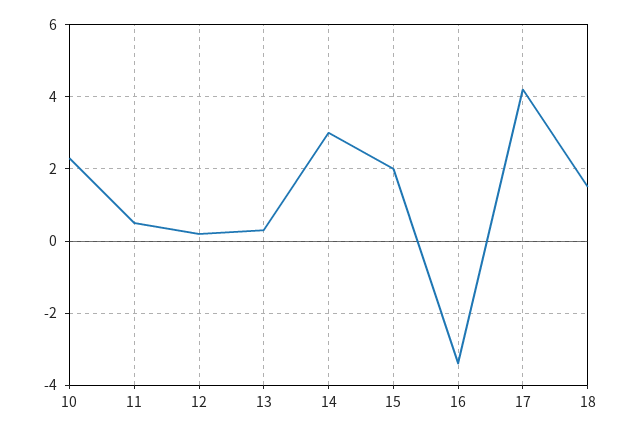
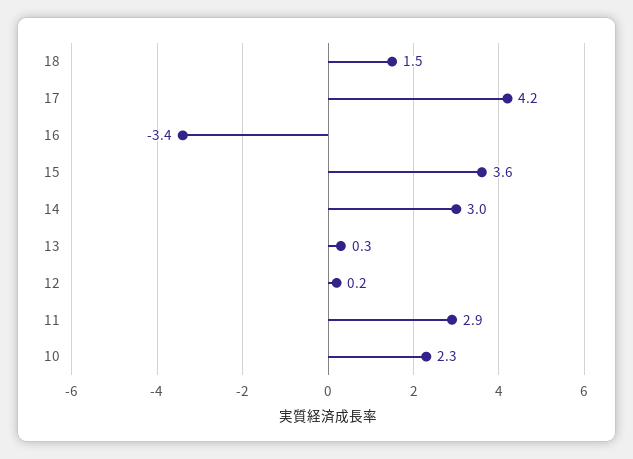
11: 0.5 -> 2.9
15: 2 -> 3.6

